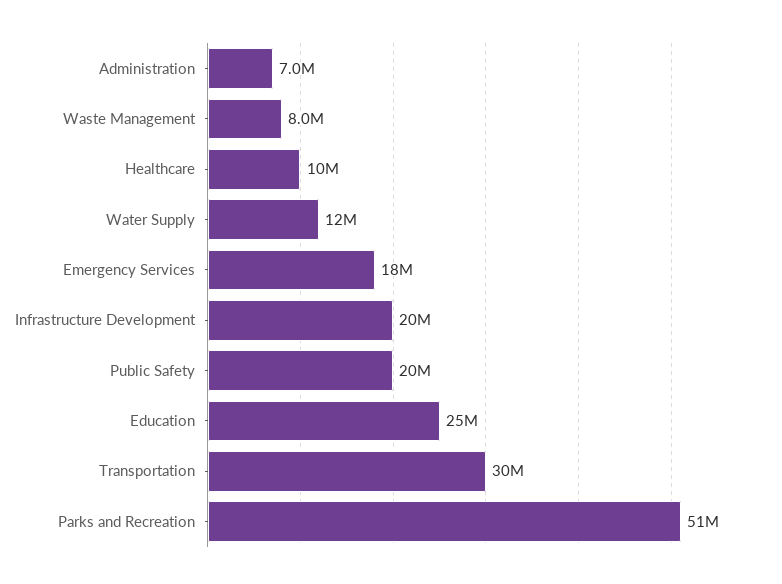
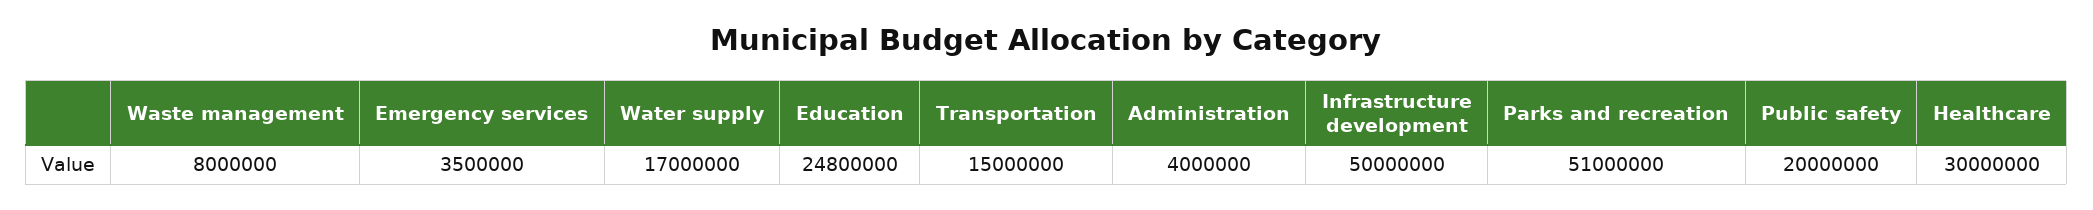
Administration: 7000000 -> 4000000
Healthcare: 10000000 -> 30000000
Water Supply: 12000000 -> 17000000
Emergency Services: 18000000 -> 3500000
Infrastructure Development: 20000000 -> 50000000
Transportation: 30000000 -> 15000000

